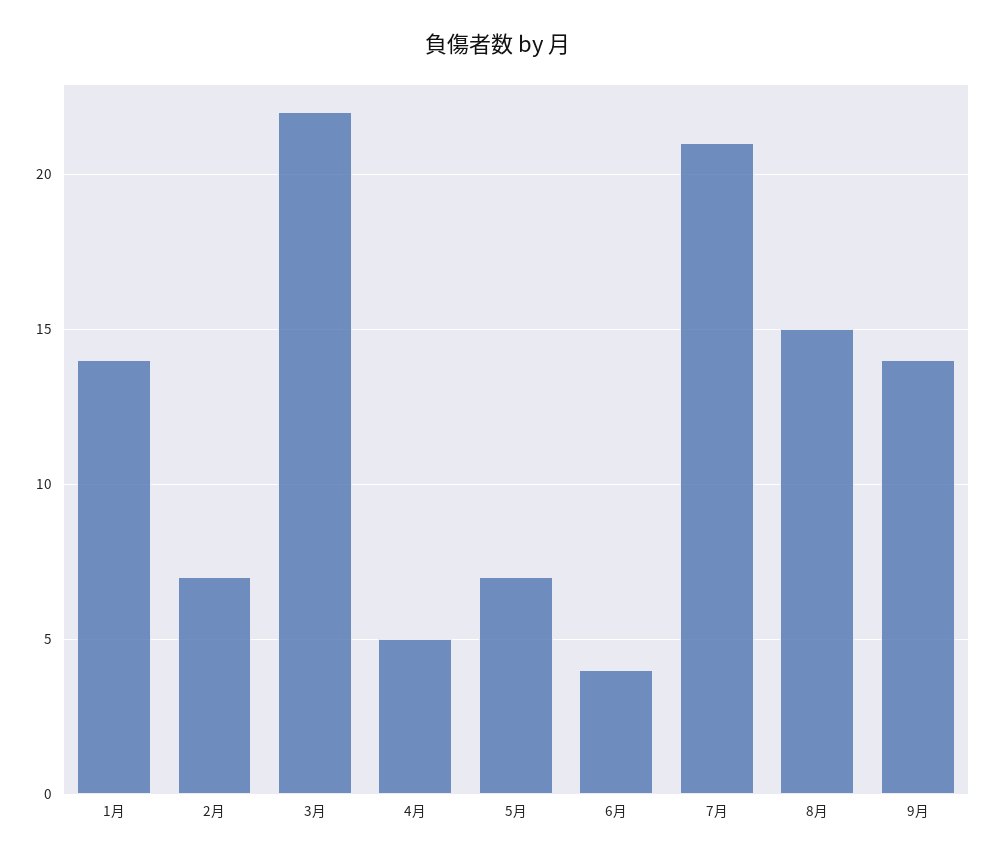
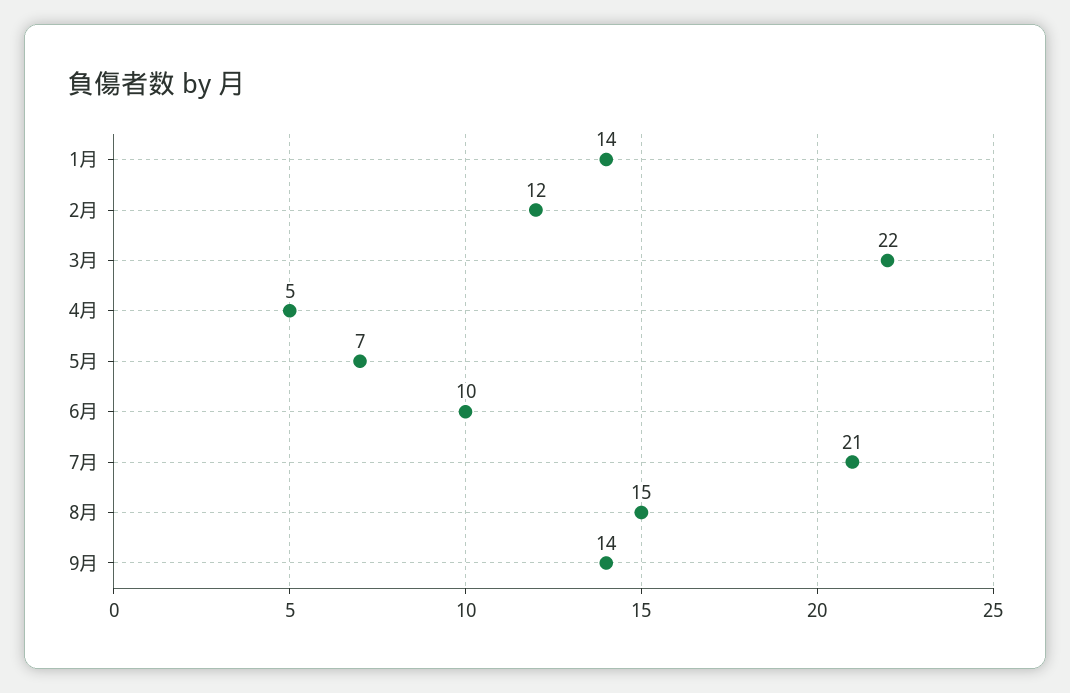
2月: 7 -> 12
6月: 4 -> 10

